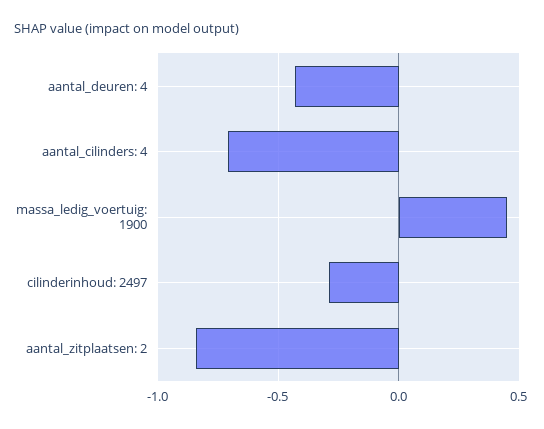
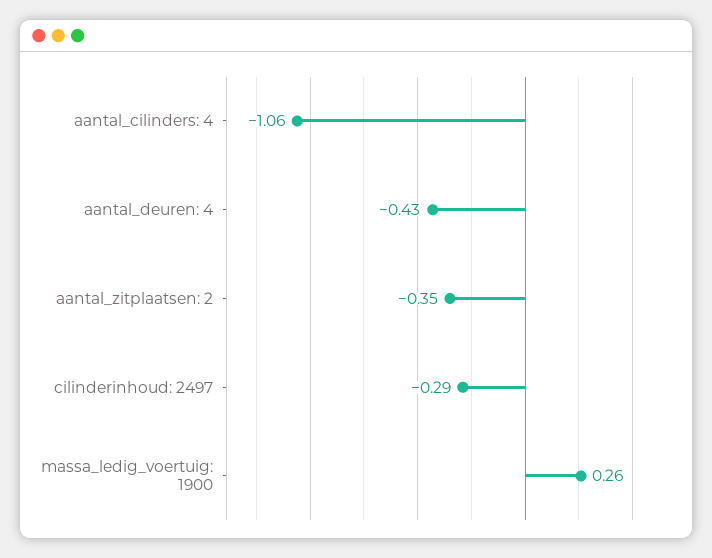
aantal_cilinders: 4: -0.7 -> -1.06
massa_ledig_voertuig: 1900: 0.45 -> 0.26
aantal_zitplaatsen: 2: -0.85 -> -0.35

